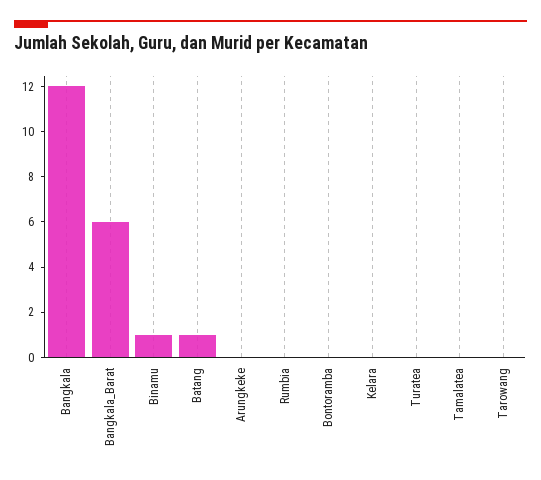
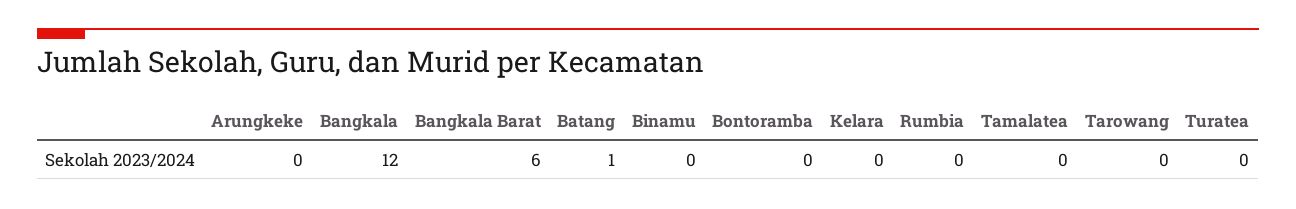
Binamu: 1 -> 0

